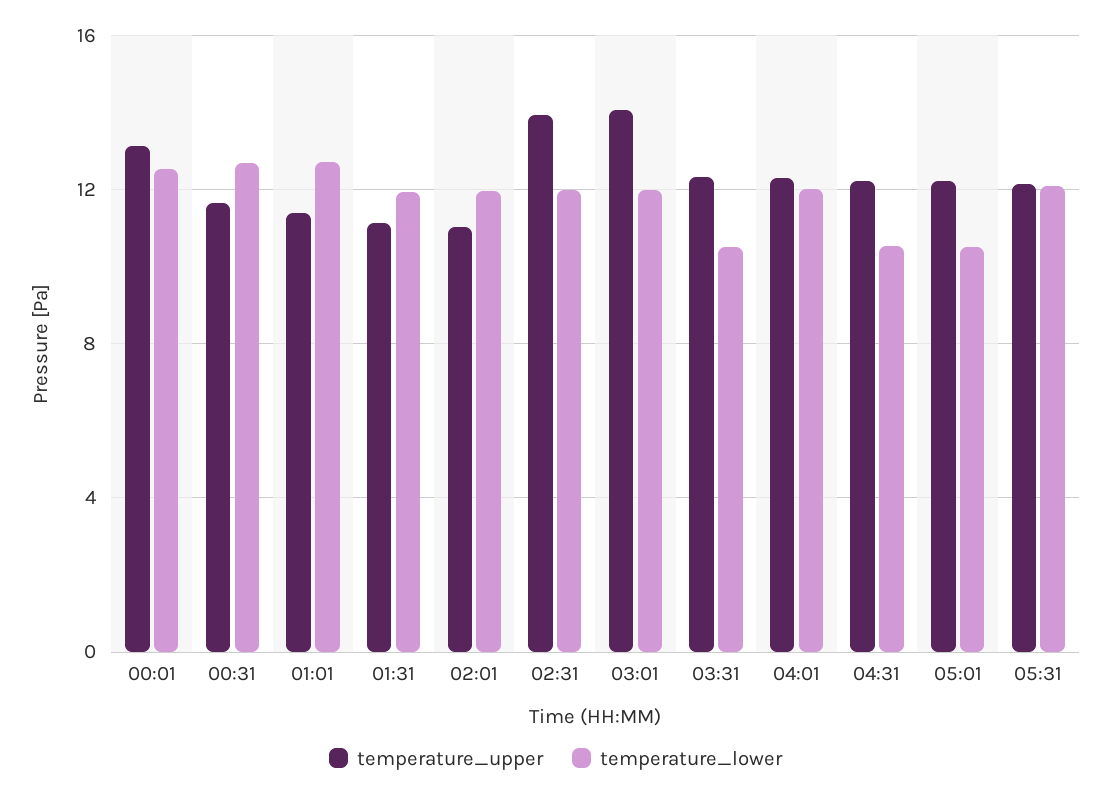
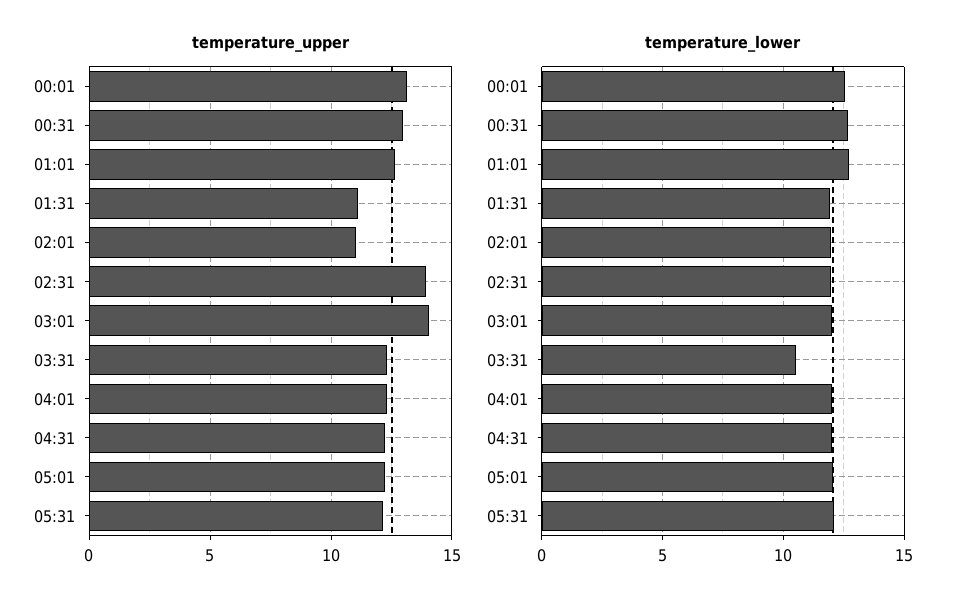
temperature_upper, 00:31: 11.5 -> 13
temperature_upper, 01:01: 11.5 -> 12.5
temperature_lower, 04:31: 10.5 -> 12
temperature_lower, 05:01: 10.5 -> 12

